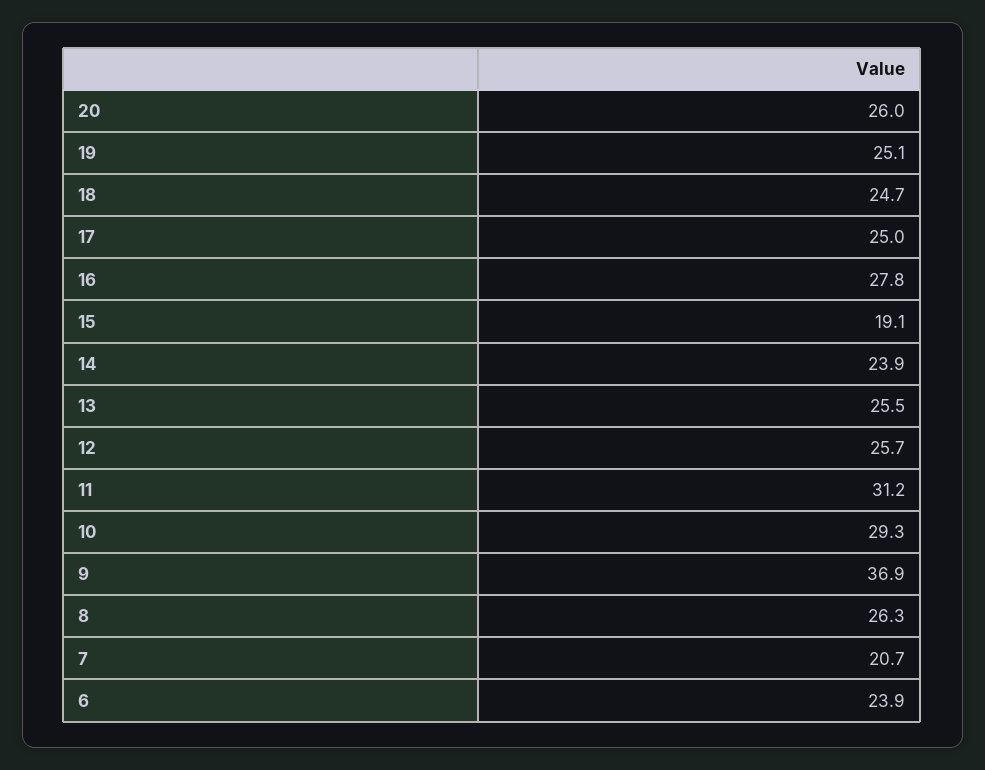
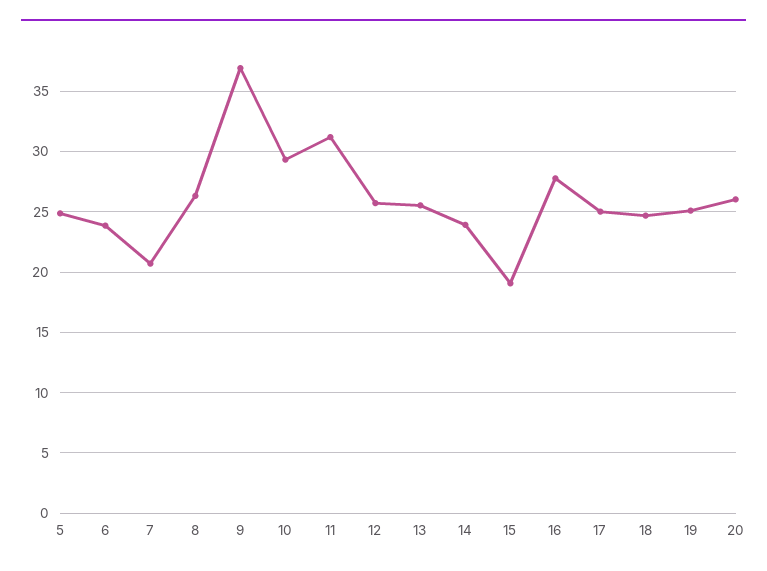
5: none -> 25

